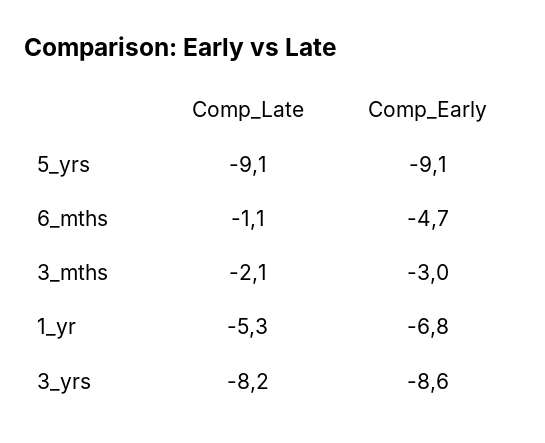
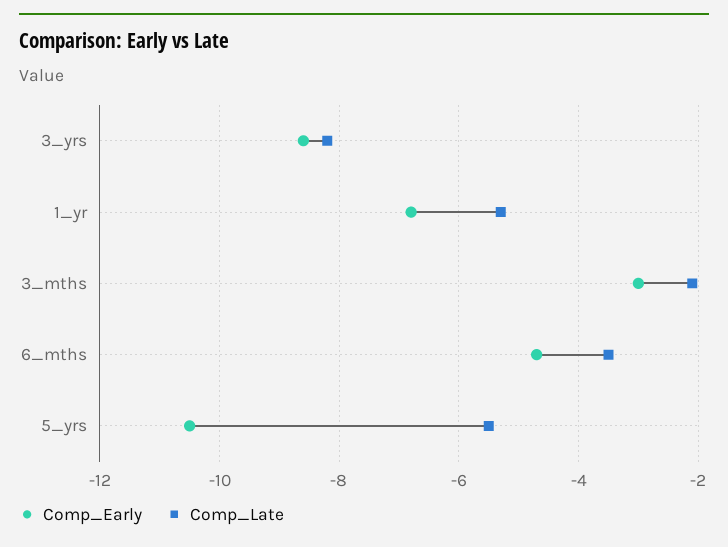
Comp_Late, 5_yrs: -9.1 -> -5.5
Comp_Early, 5_yrs: -9.1 -> -10.5
Comp_Late, 6_mths: -1.1 -> -3.5

